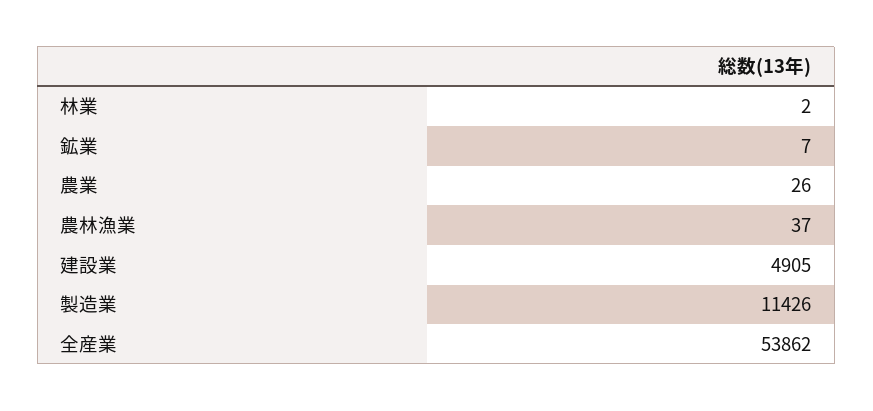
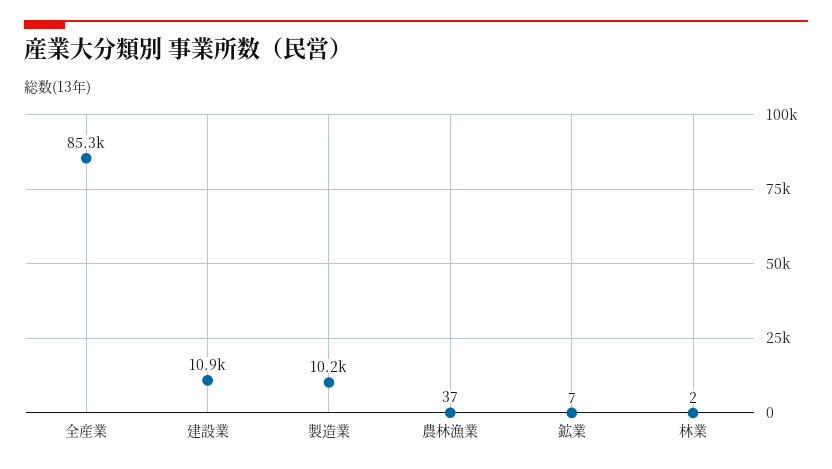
農業: 26 -> none
建設業: 4905 -> 10900
製造業: 11426 -> 10200
全産業: 53862 -> 85300

